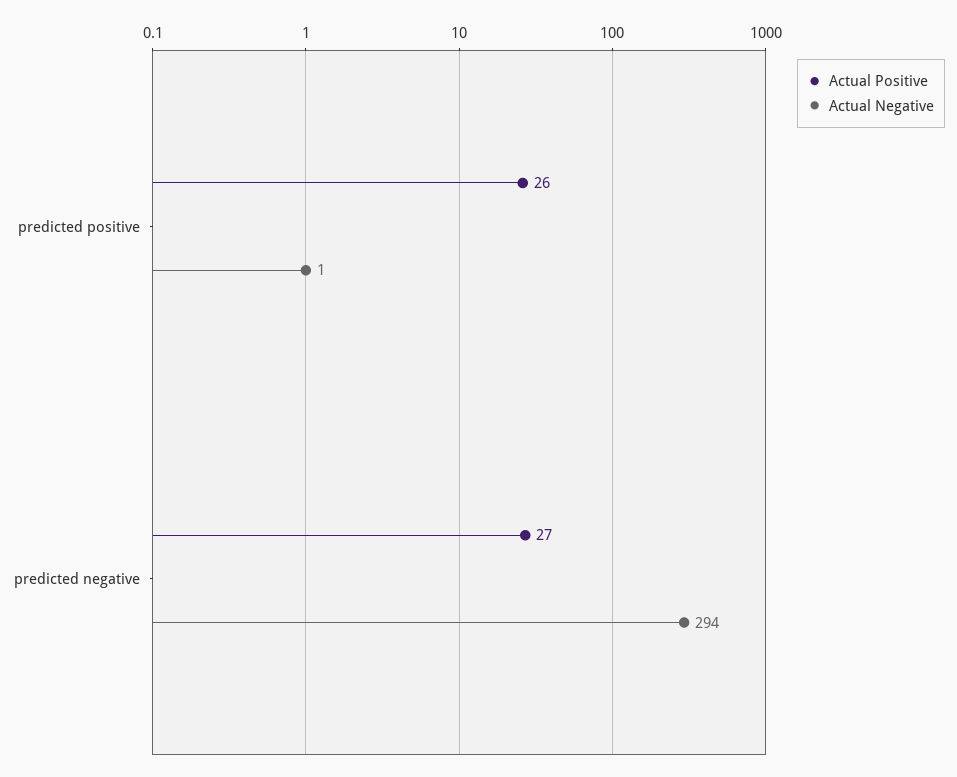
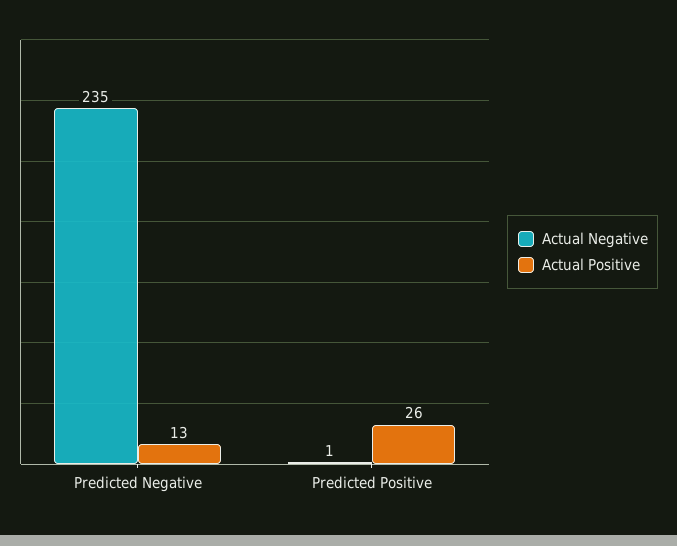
Actual Positive, predicted negative: 27 -> 13
Actual Negative, predicted negative: 294 -> 235

